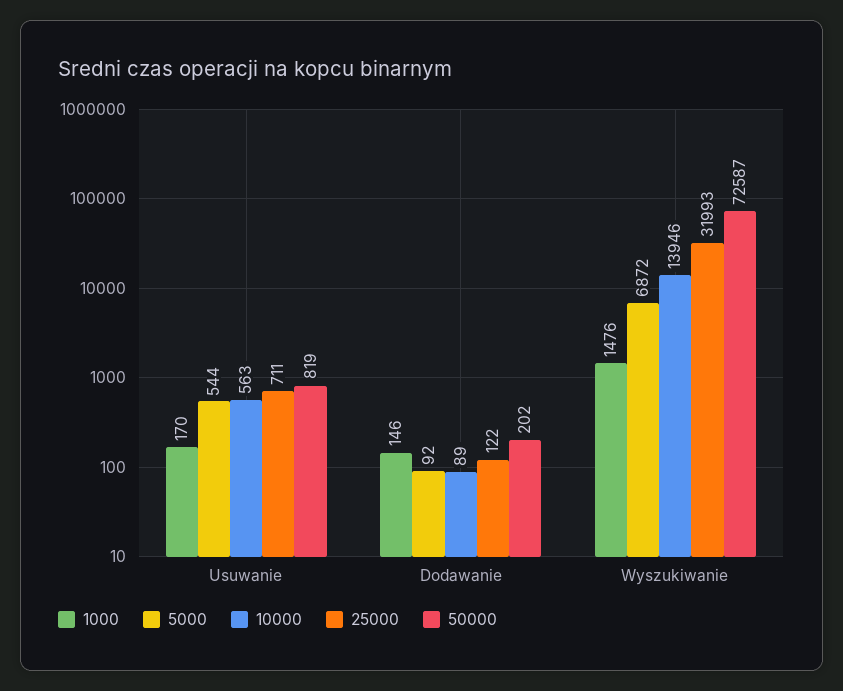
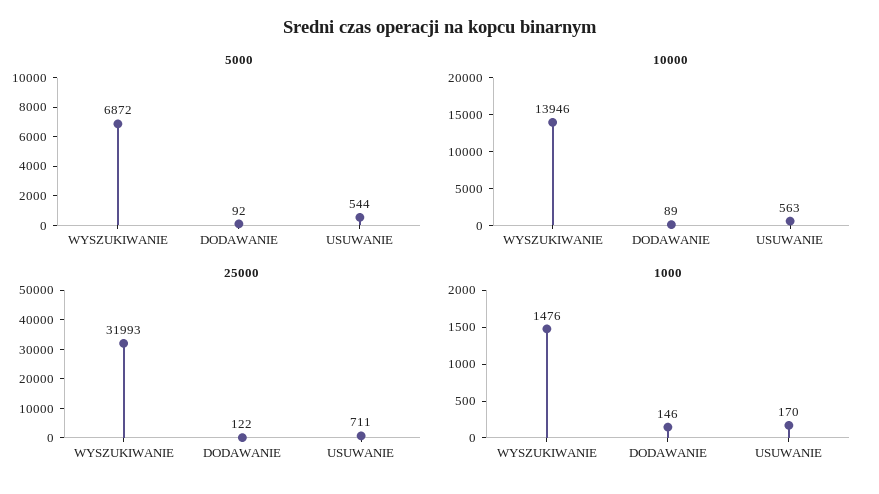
50000, Usuwanie: 819 -> none
50000, Dodawanie: 202 -> none
50000, Wyszukiwanie: 72587 -> none

